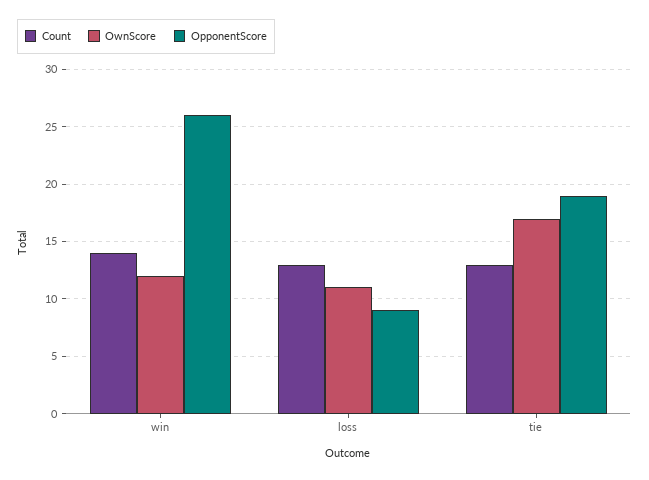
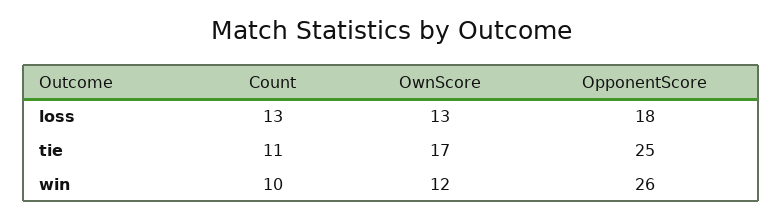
Count, win: 14 -> 10
OwnScore, loss: 11 -> 13
OpponentScore, loss: 9 -> 18
Count, tie: 13 -> 11
OpponentScore, tie: 19 -> 25

